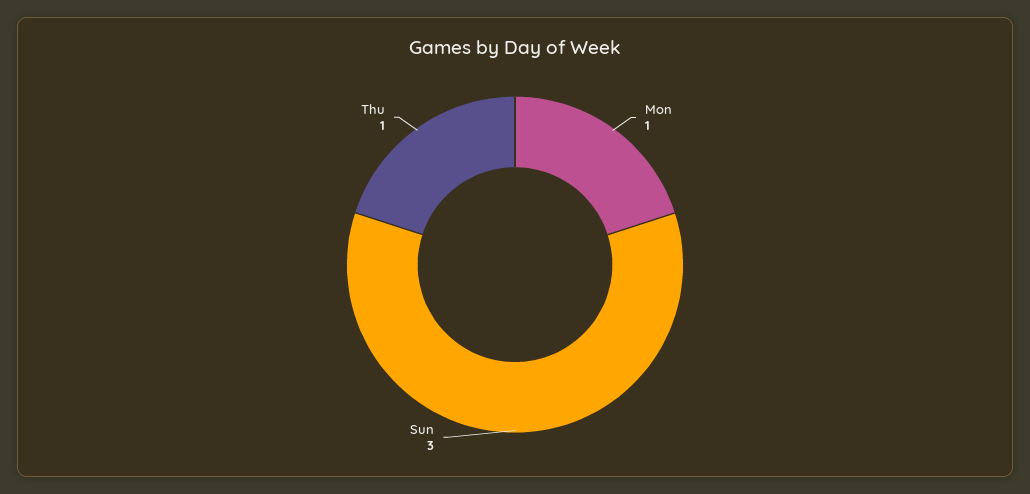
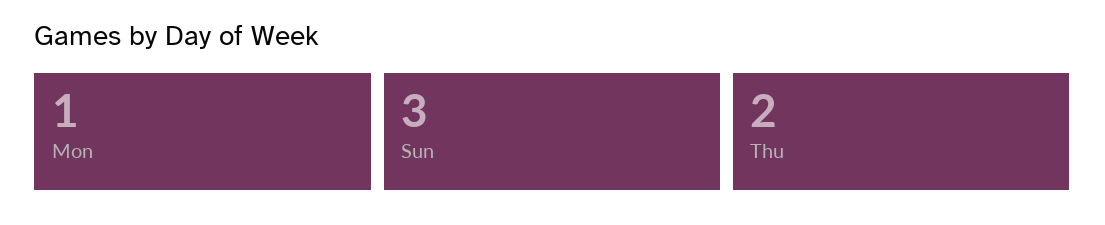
Thu: 1 -> 2

